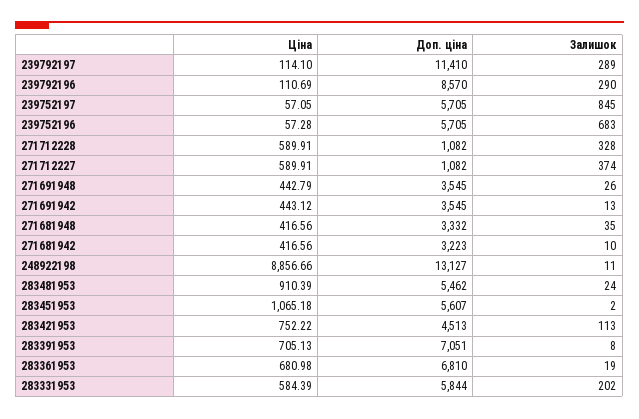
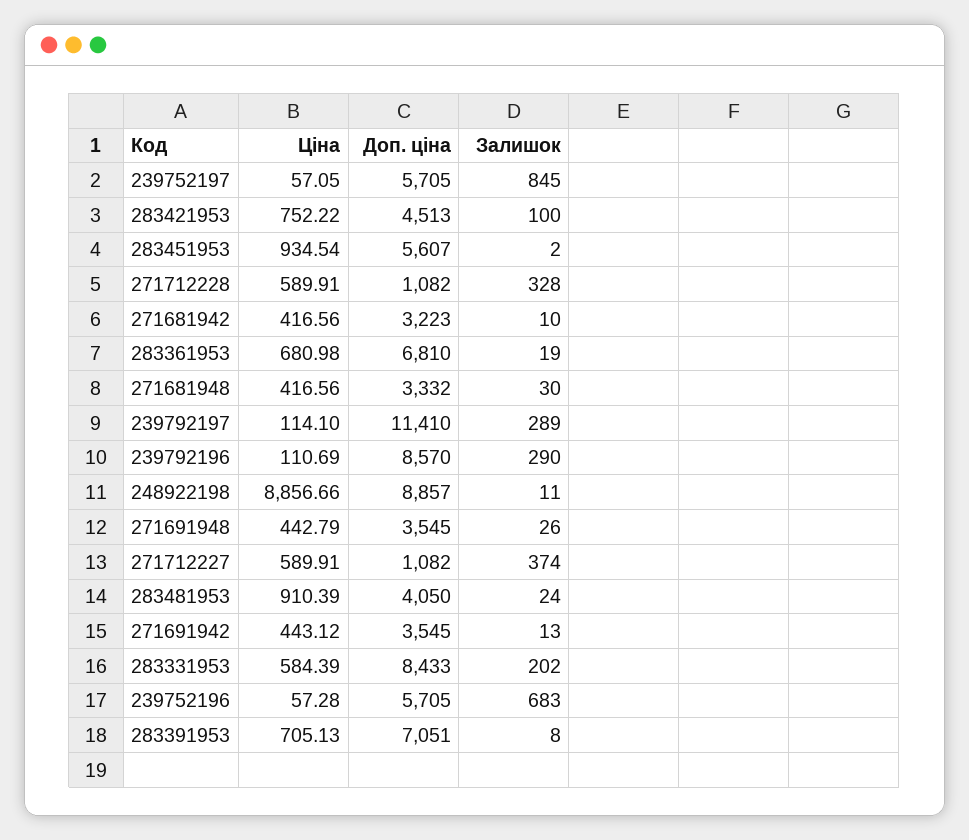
Залишок, 271681948: 35 -> 30
Доп. ціна, 248922198: 13127 -> 8857
Доп. ціна, 283481953: 5462 -> 4050
Ціна, 283451953: 1065.18 -> 934.54
Залишок, 283421953: 113 -> 100
Доп. ціна, 283331953: 5844 -> 8433

